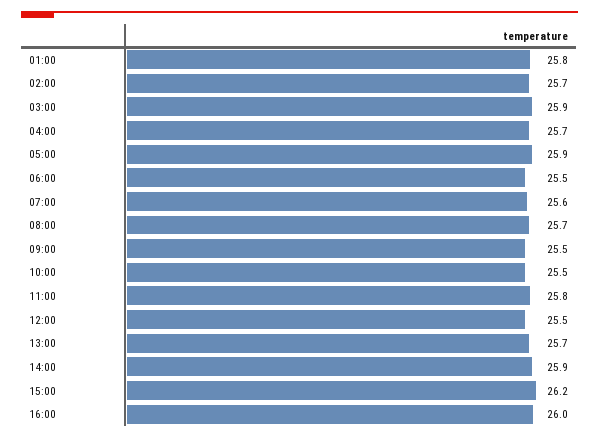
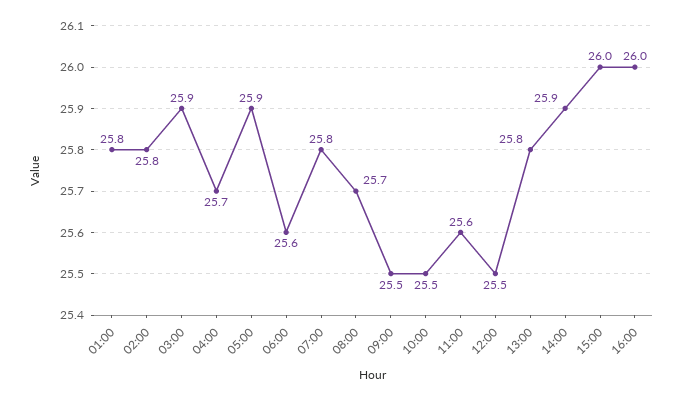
02:00: 25.7 -> 25.8
06:00: 25.5 -> 25.6
07:00: 25.6 -> 25.8
11:00: 25.8 -> 25.6
13:00: 25.7 -> 25.8
15:00: 26.2 -> 26

